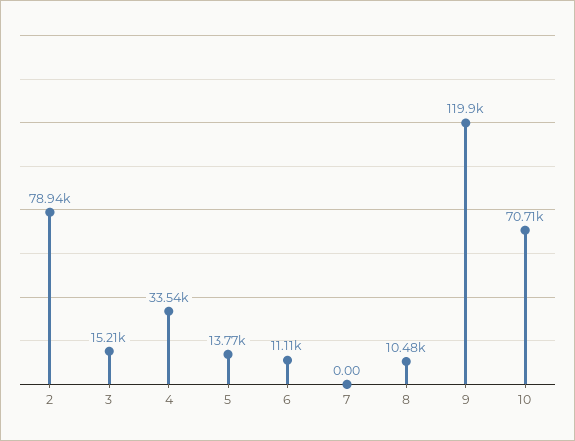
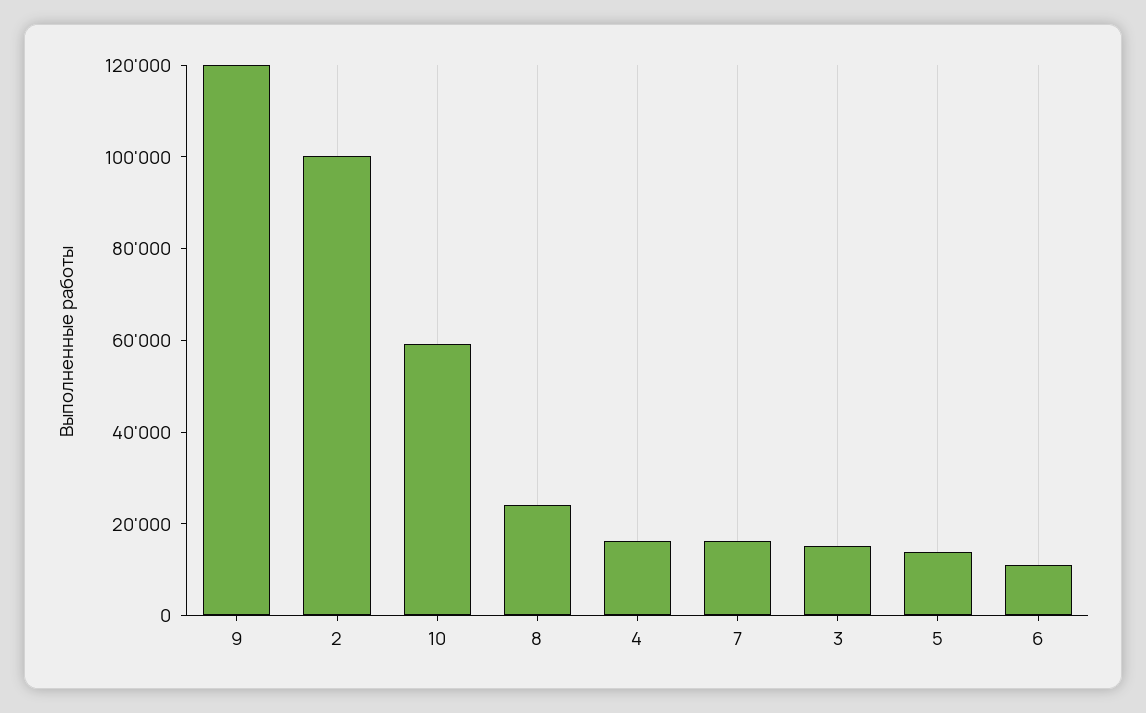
2: 78940 -> 100000
4: 33540 -> 15000
7: 0 -> 15000
8: 10480 -> 25000
10: 70710 -> 60000

